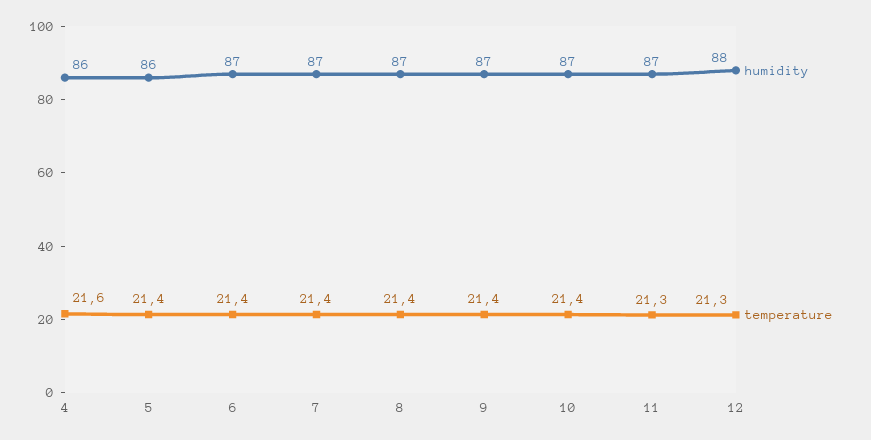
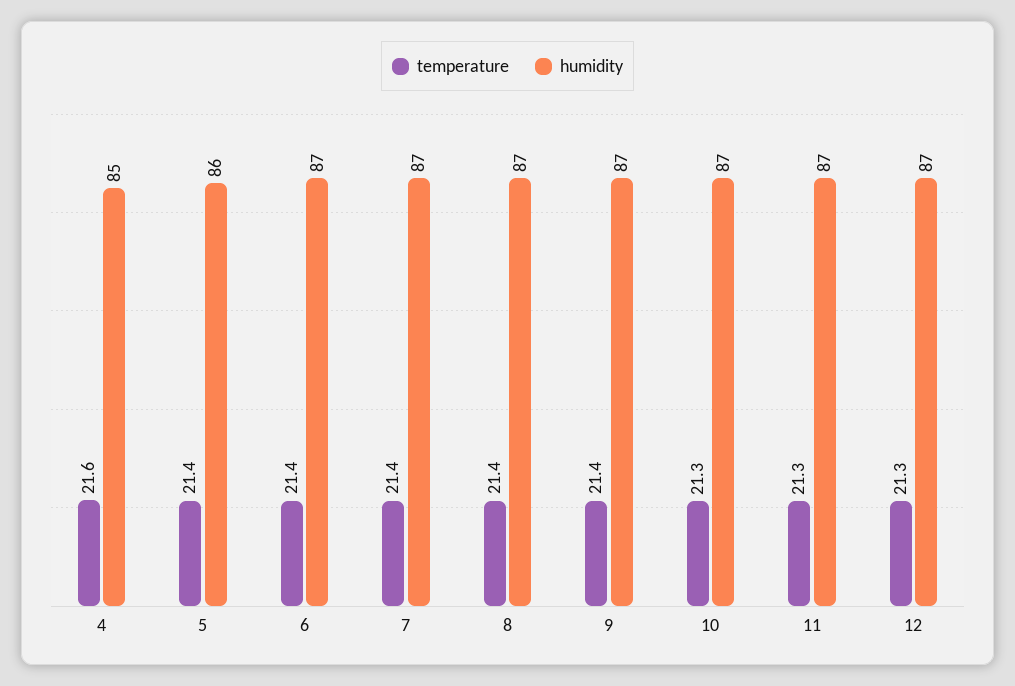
humidity, 4: 86 -> 85
temperature, 10: 21.4 -> 21.3
humidity, 12: 88 -> 87

